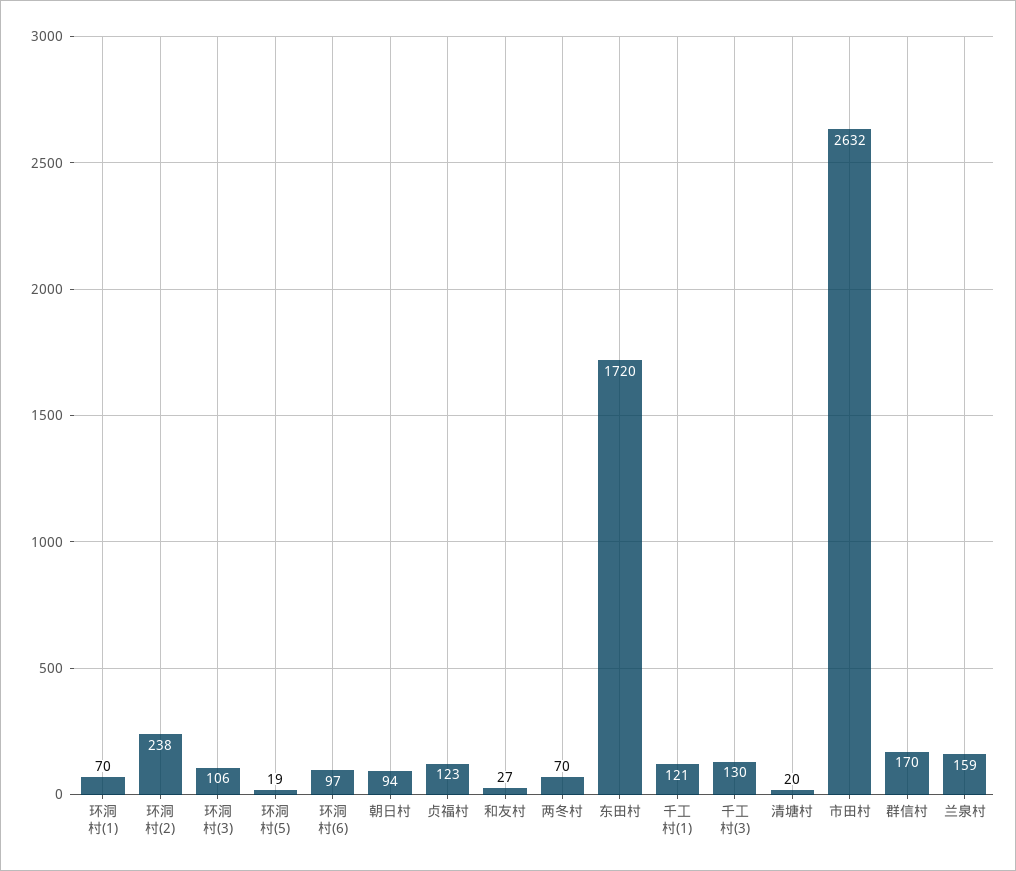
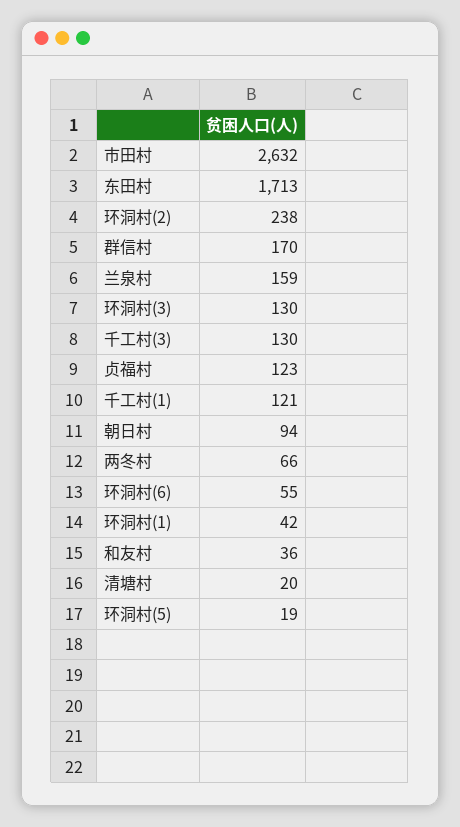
环洞村(1): 70 -> 42
环洞村(3): 106 -> 130
环洞村(6): 97 -> 55
和友村: 27 -> 36
两冬村: 70 -> 66
东田村: 1720 -> 1713

